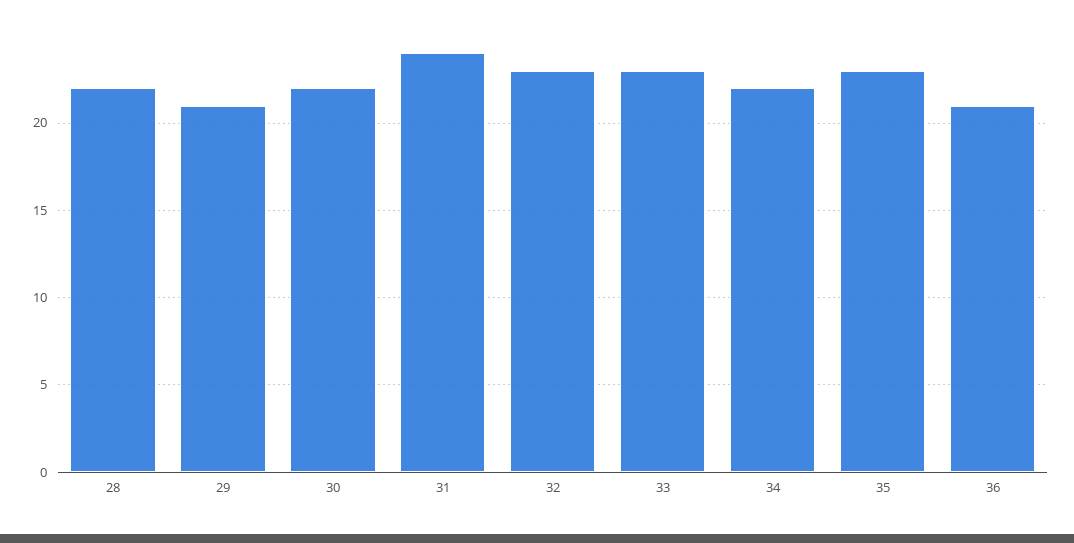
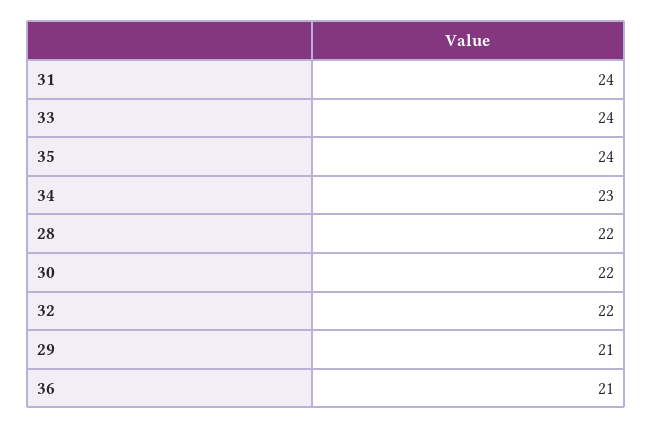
32: 23 -> 22
33: 23 -> 24
34: 22 -> 23
35: 23 -> 24

